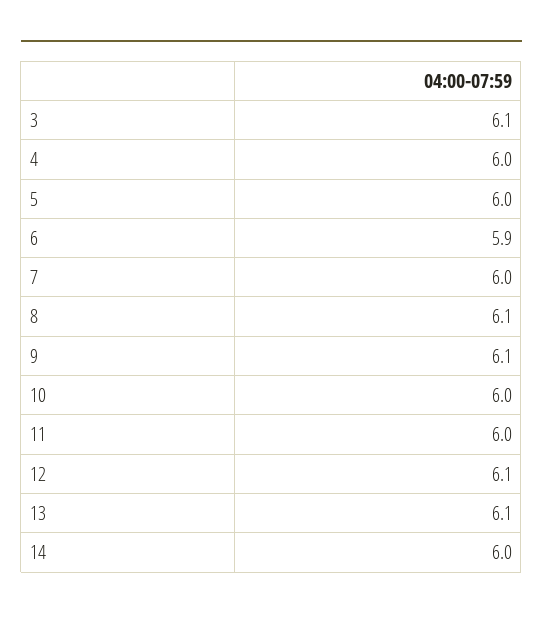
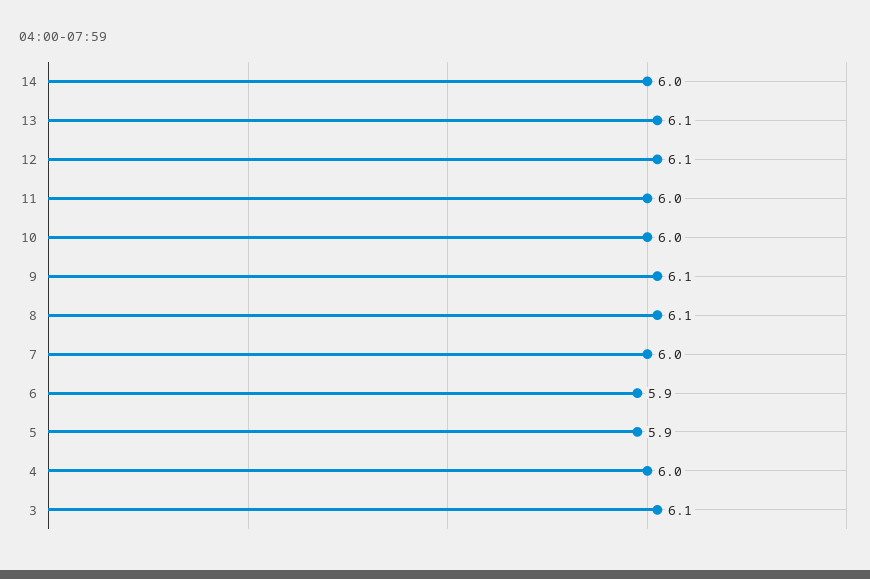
5: 6 -> 5.9

